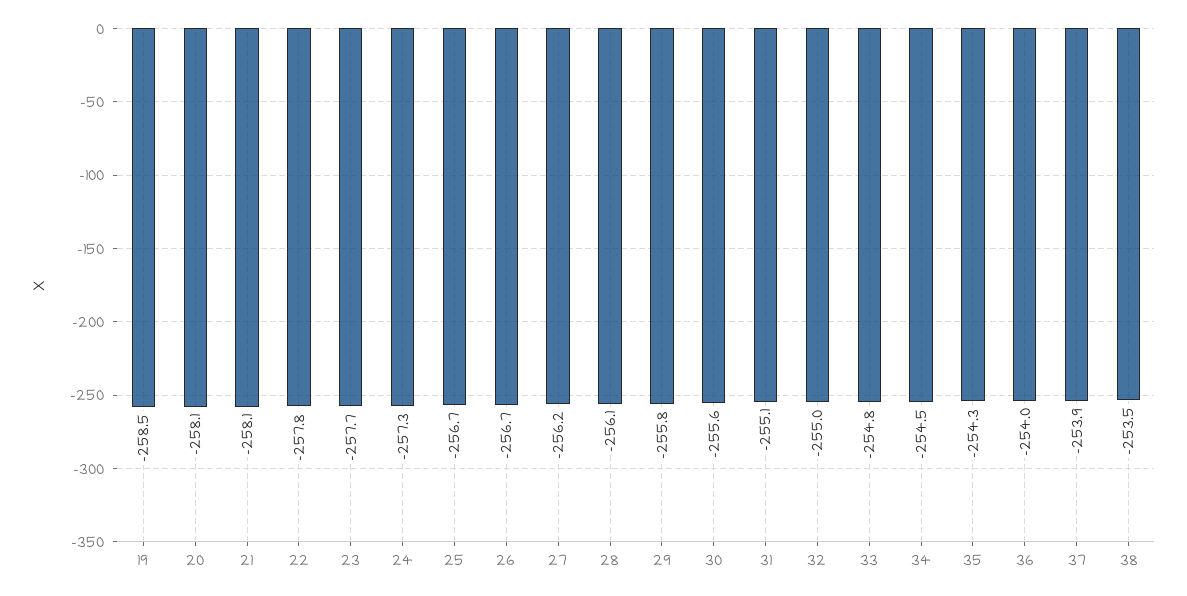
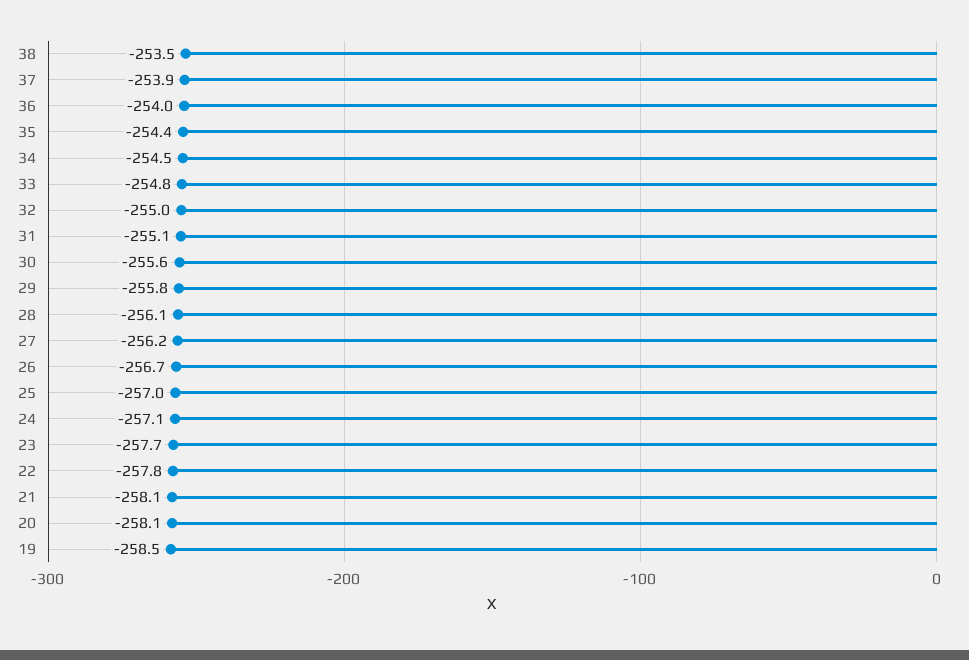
24: -257.3 -> -257.1
25: -256.7 -> -257
35: -254.3 -> -254.4

